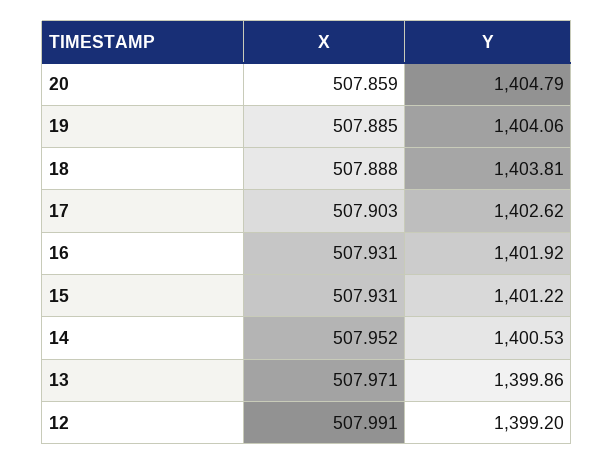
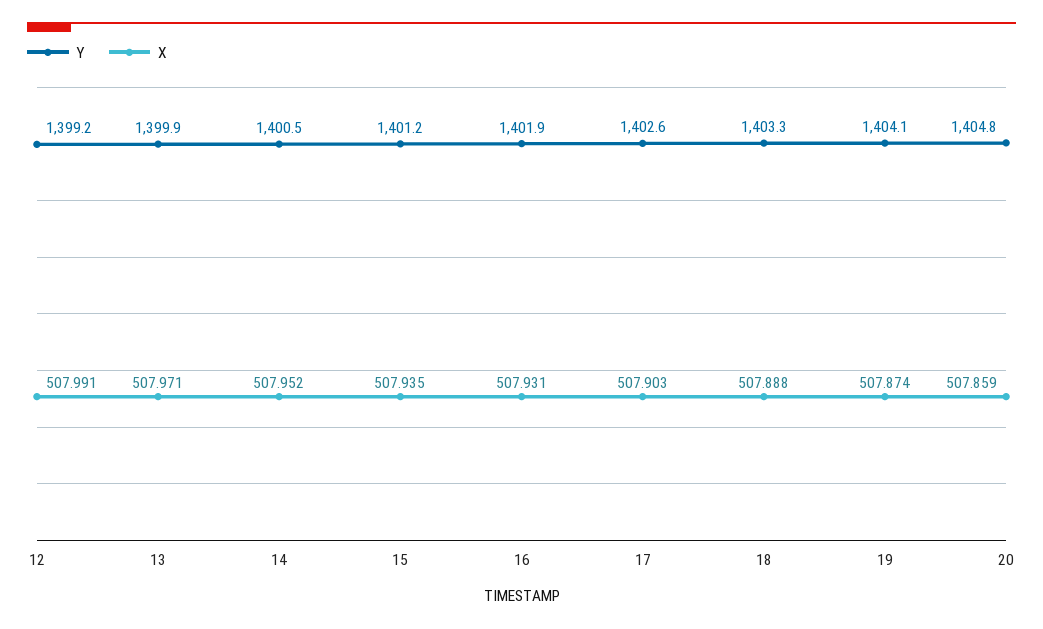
X, 19: 507.885 -> 507.874
Y, 18: 1403.81 -> 1403.3
X, 15: 507.931 -> 507.935

